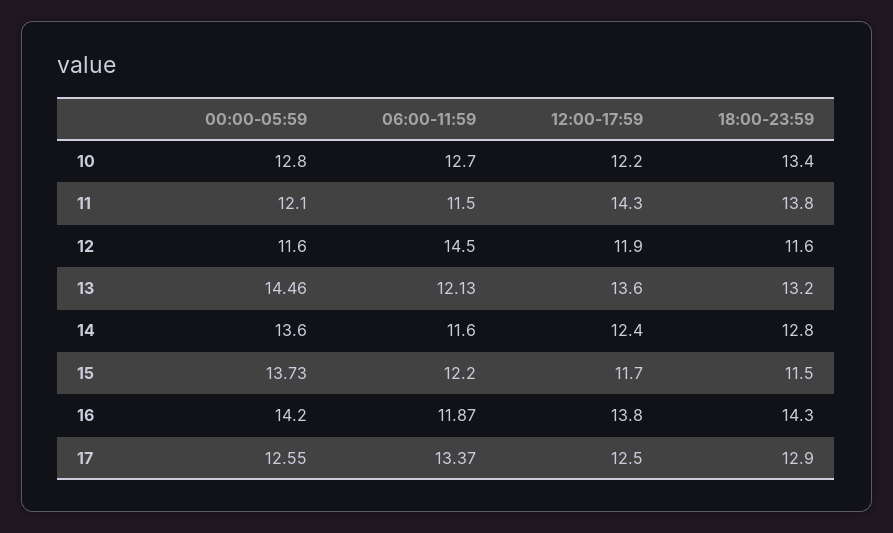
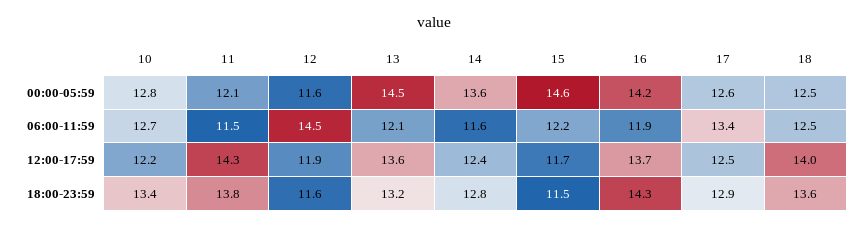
00:00-05:59, 15: 13.73 -> 14.6
12:00-17:59, 16: 13.8 -> 13.7
00:00-05:59, 18: none -> 12.5
06:00-11:59, 18: none -> 12.5
12:00-17:59, 18: none -> 14
18:00-23:59, 18: none -> 13.6

